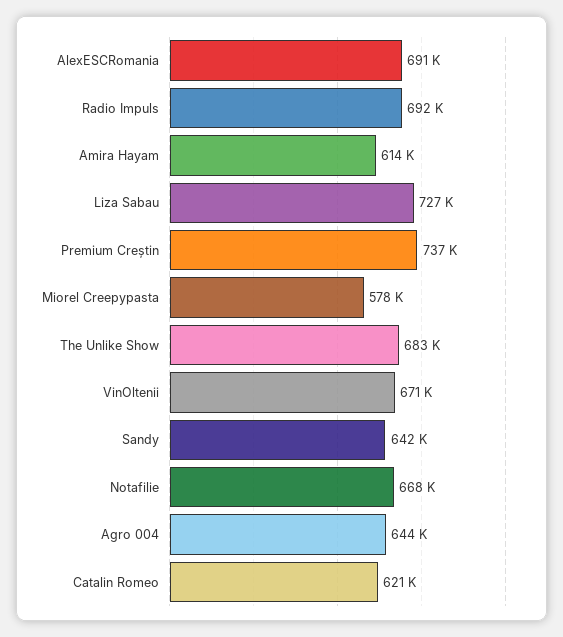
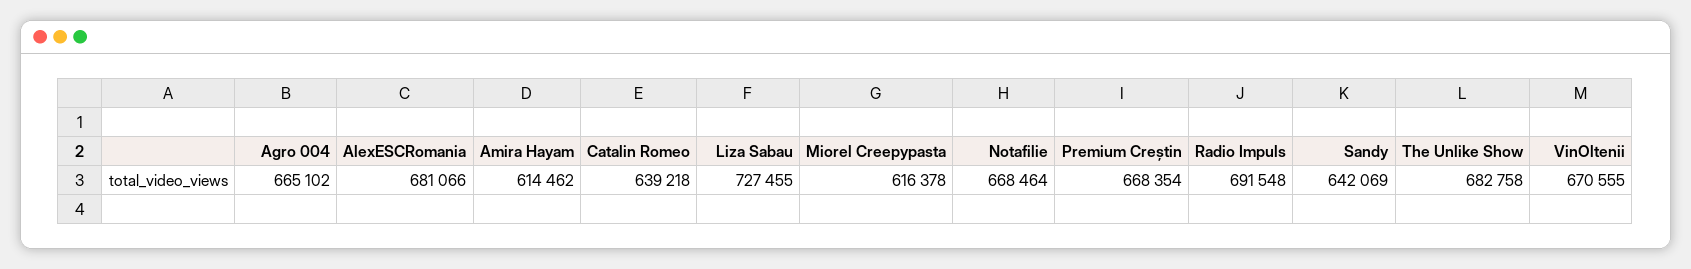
AlexESCRomania: 691000 -> 681066
Premium Creștin: 737000 -> 668354
Miorel Creepypasta: 578000 -> 616378
Agro 004: 644000 -> 665102
Catalin Romeo: 621000 -> 639218

